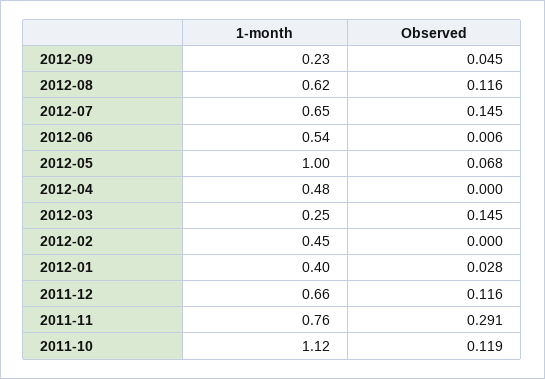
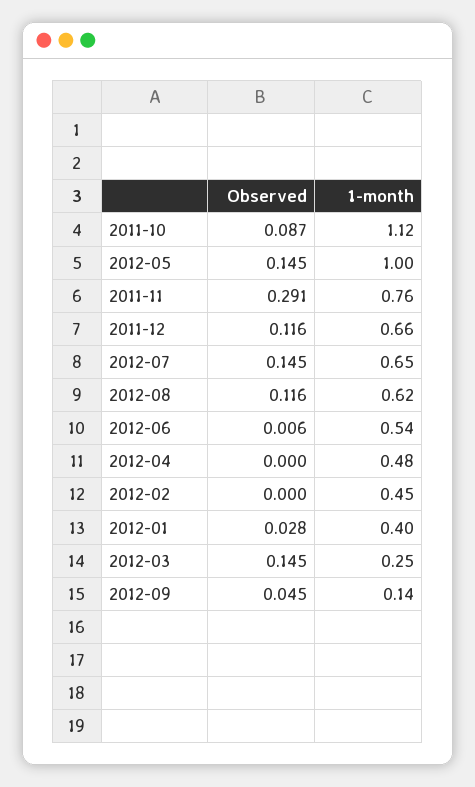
1-month, 2012-09: 0.23 -> 0.14
Observed, 2012-05: 0.068 -> 0.145
Observed, 2011-10: 0.119 -> 0.087

